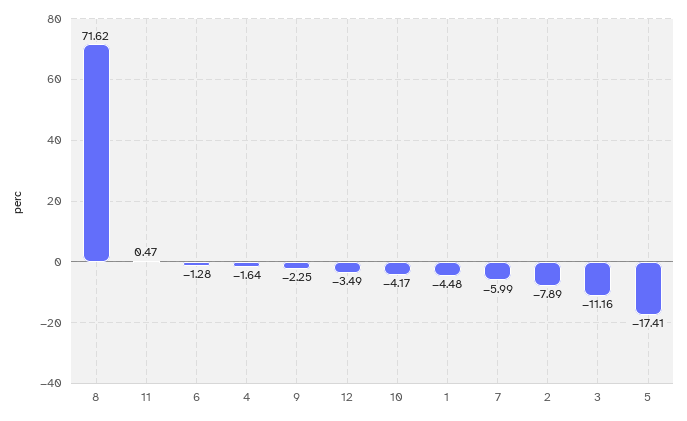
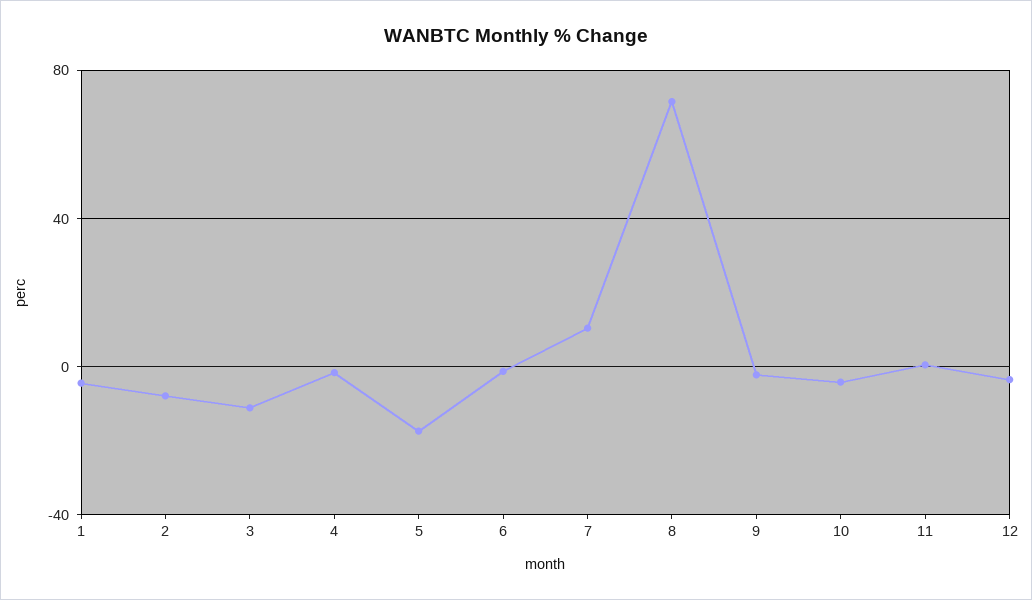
7: -5.99 -> 10

